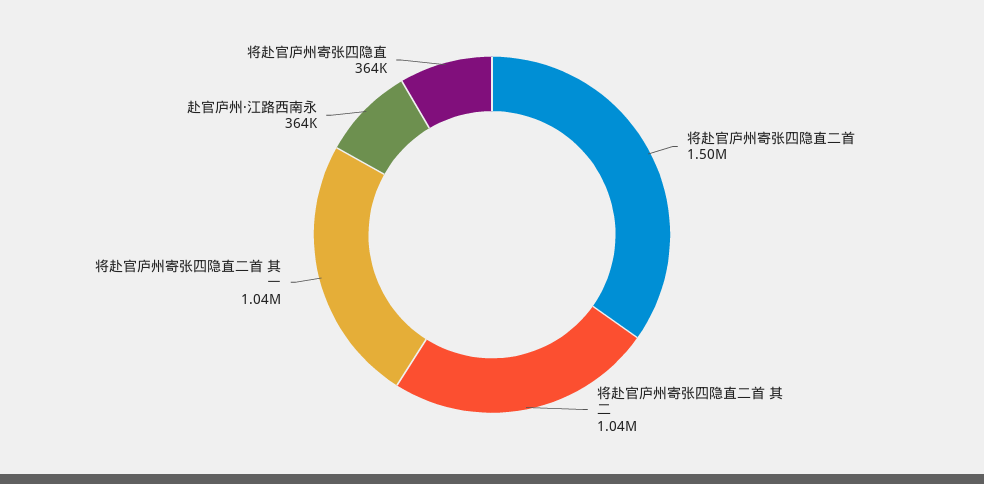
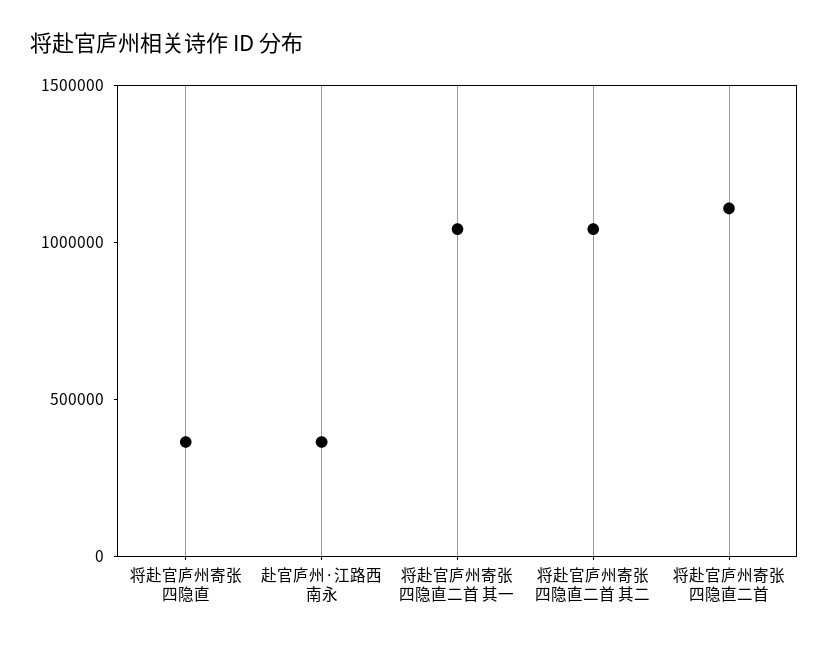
将赴官庐州寄张四隐直二首: 1500000 -> 1100000

